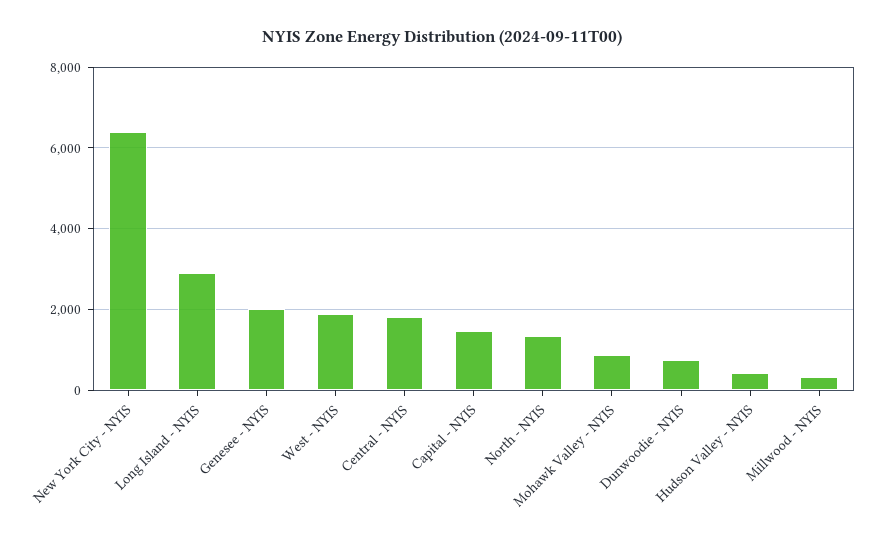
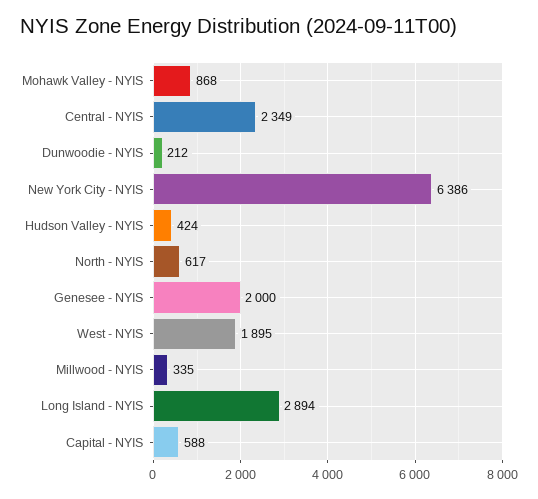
Central - NYIS: 1800 -> 2349
Capital - NYIS: 1400 -> 588
North - NYIS: 1400 -> 617
Dunwoodie - NYIS: 800 -> 212

